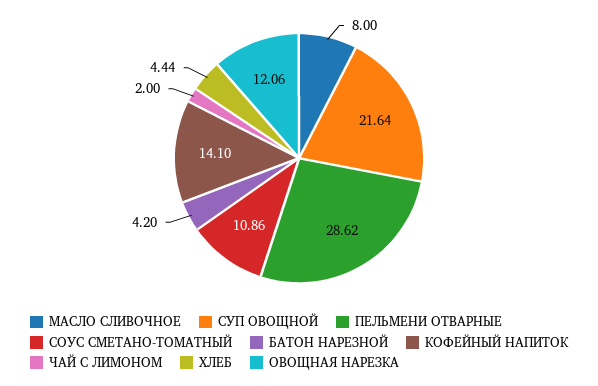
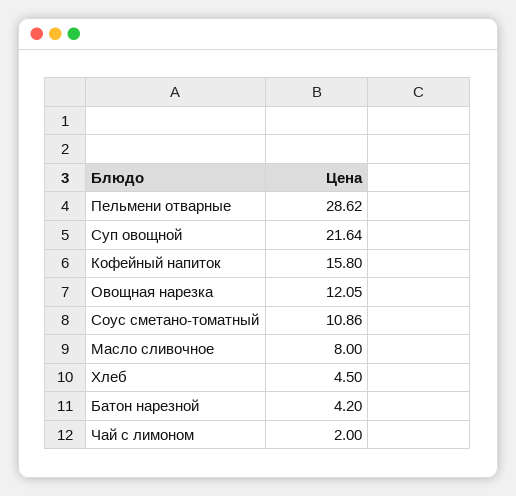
КОФЕЙНЫЙ НАПИТОК: 14.1 -> 15.8
ХЛЕБ: 4.44 -> 4.5
ОВОЩНАЯ НАРЕЗКА: 12.06 -> 12.05

